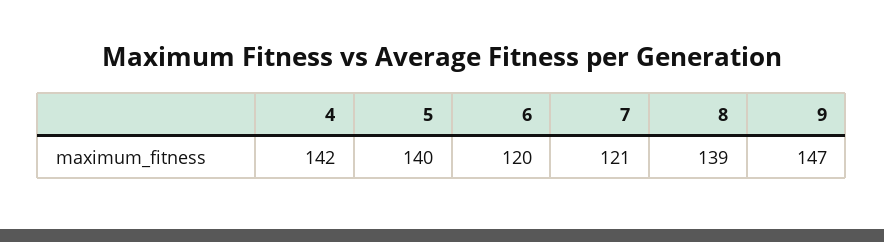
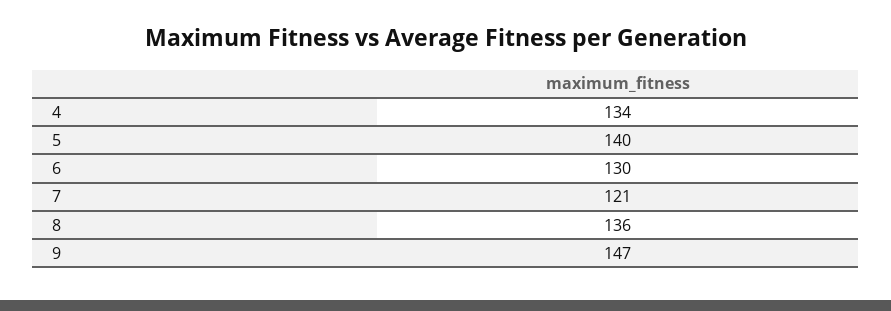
4: 142 -> 134
6: 120 -> 130
8: 139 -> 136

